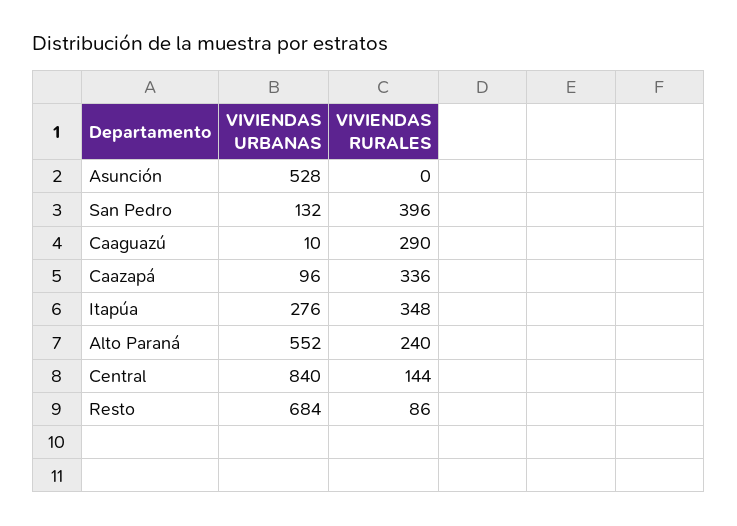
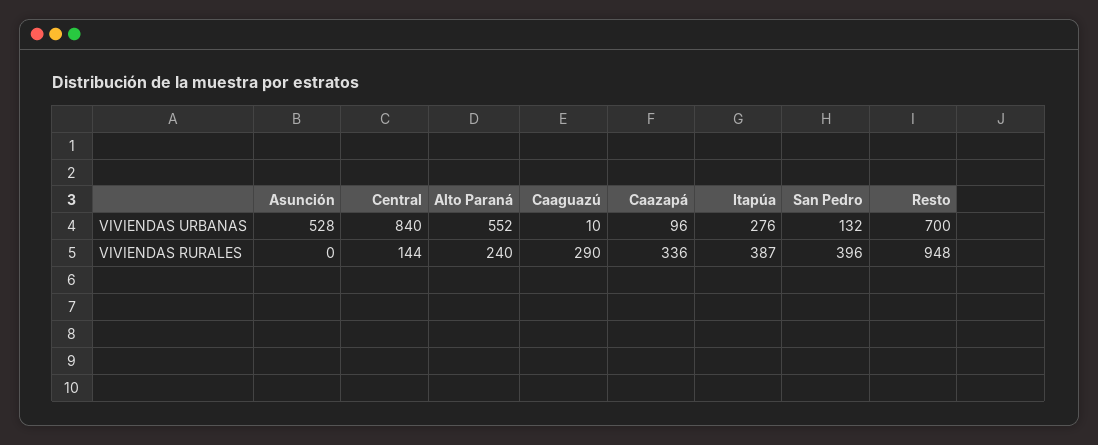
VIVIENDAS RURALES, Itapúa: 348 -> 387
VIVIENDAS URBANAS, Resto: 684 -> 700
VIVIENDAS RURALES, Resto: 86 -> 948

